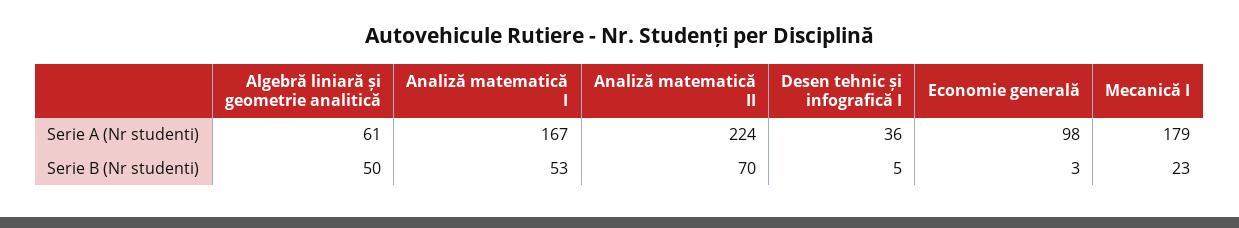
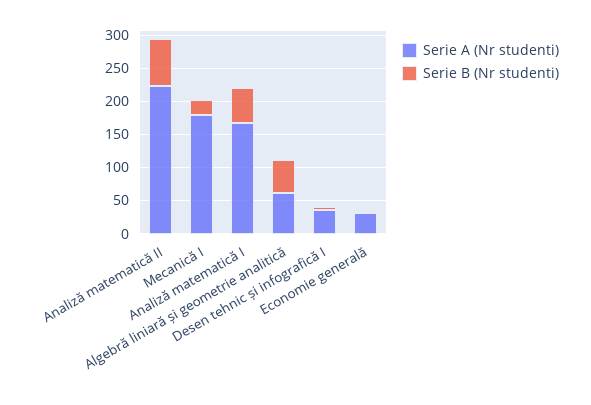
Serie A (Nr studenti), Economie generală: 98 -> 25

